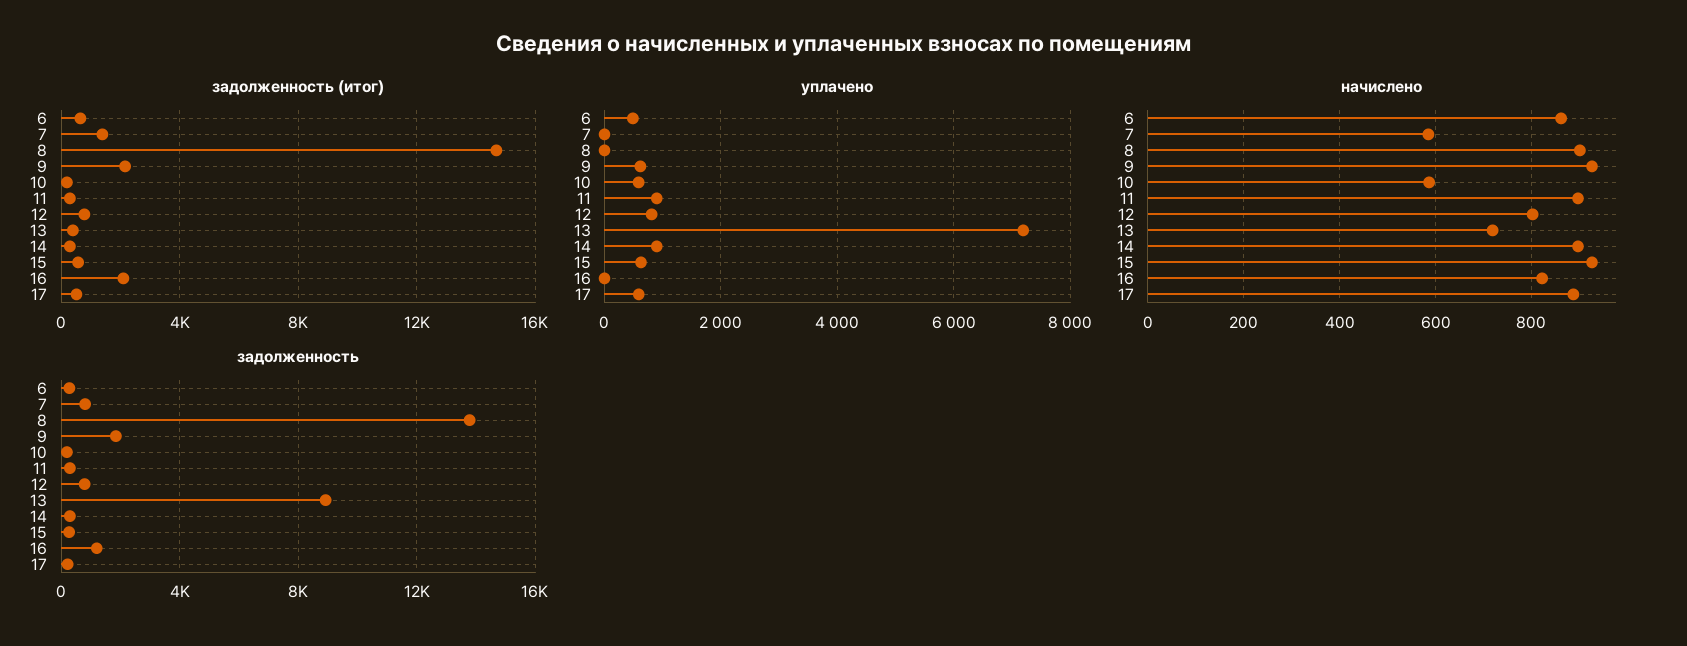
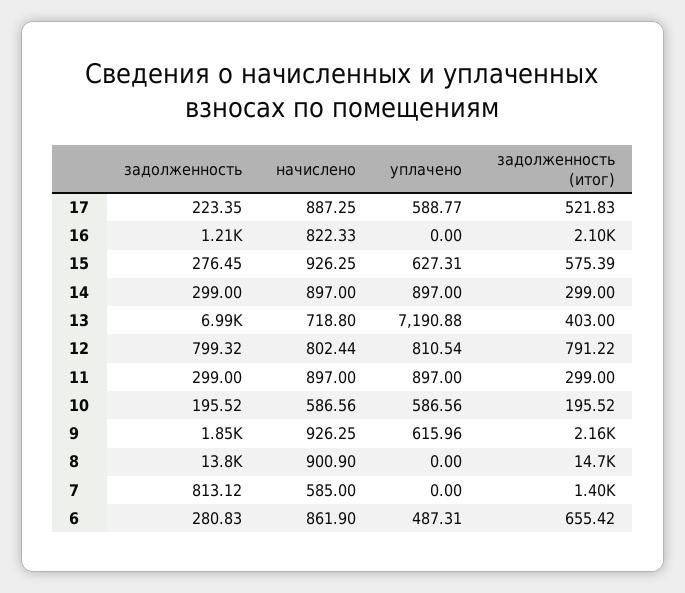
задолженность, 13: 9000 -> 6990

